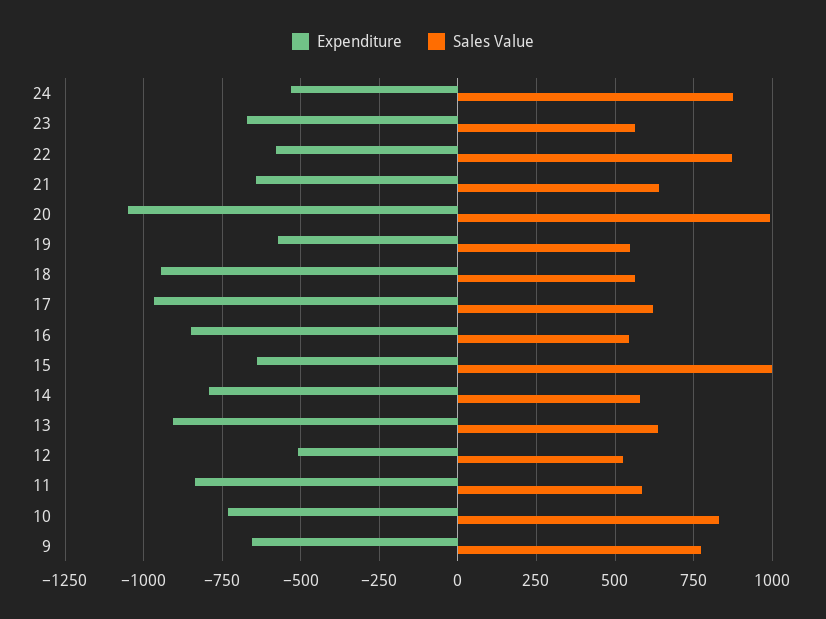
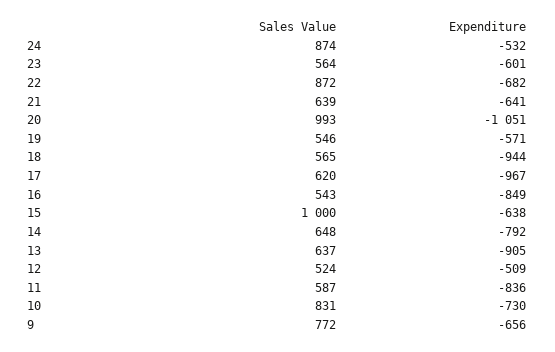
Expenditure, 23: -675 -> -601
Expenditure, 22: -575 -> -682
Sales Value, 14: 575 -> 648

